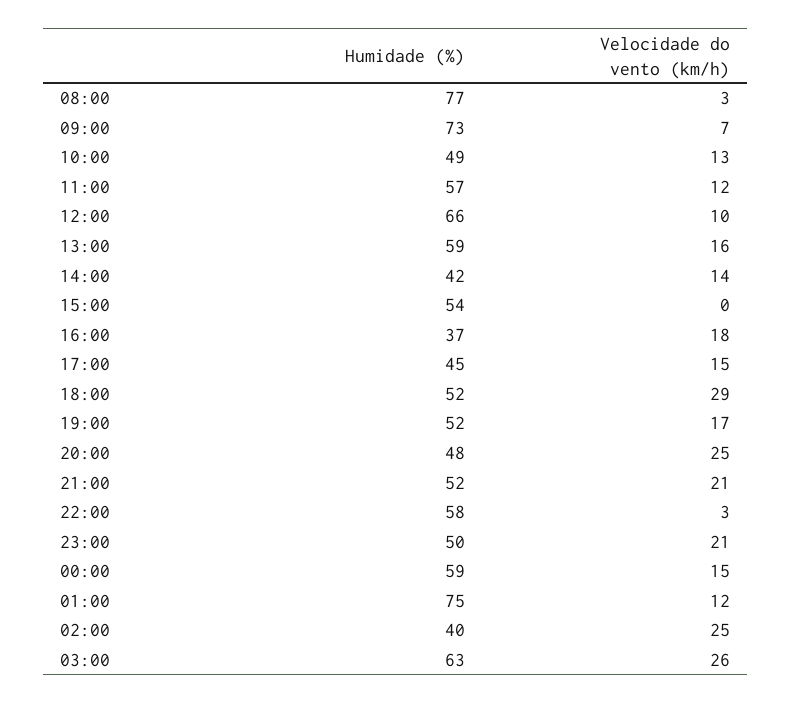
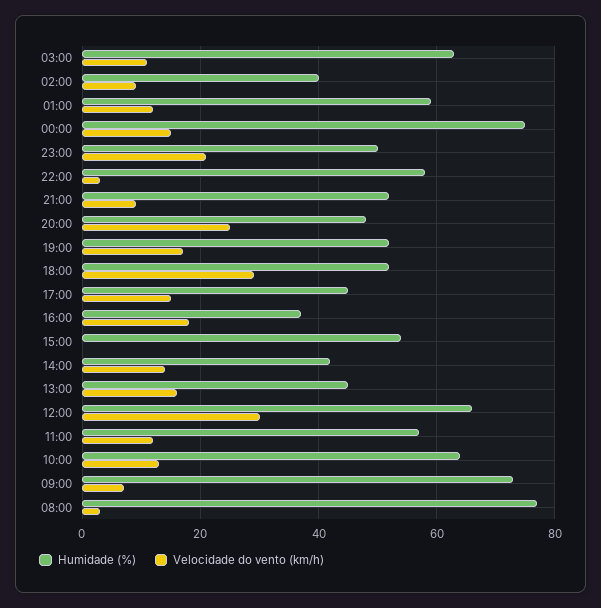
Humidade (%), 10:00: 49 -> 65
Velocidade do vento (km/h), 12:00: 10 -> 30
Humidade (%), 13:00: 59 -> 45
Velocidade do vento (km/h), 21:00: 21 -> 10
Humidade (%), 00:00: 59 -> 75
Humidade (%), 01:00: 75 -> 60
Velocidade do vento (km/h), 02:00: 25 -> 10
Velocidade do vento (km/h), 03:00: 26 -> 10

